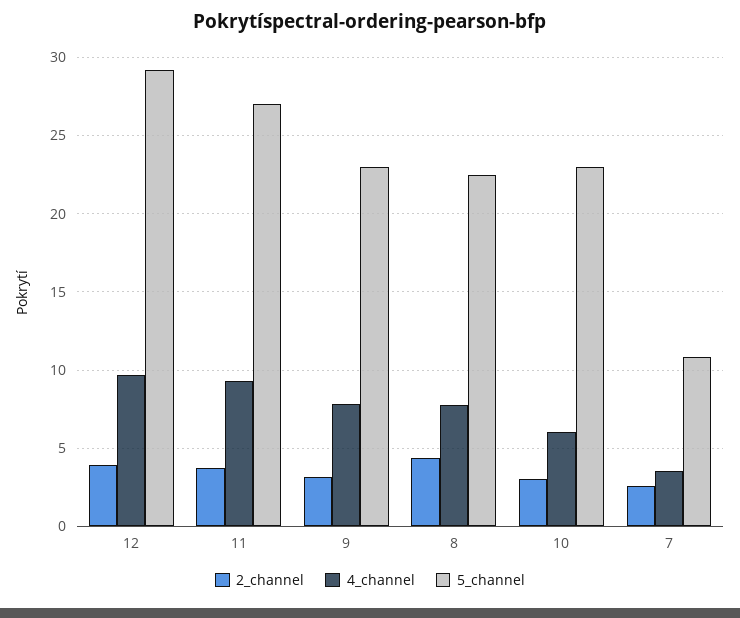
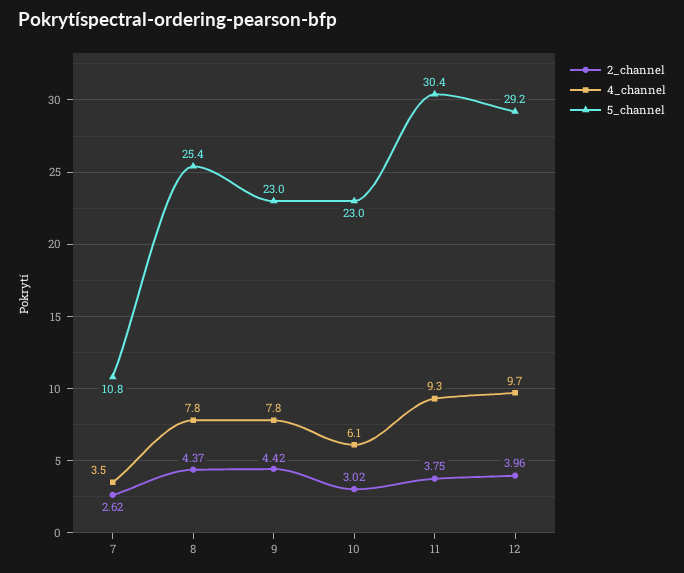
5_channel, 11: 27 -> 30.4
2_channel, 9: 3 -> 4.42
5_channel, 8: 22.5 -> 25.4

